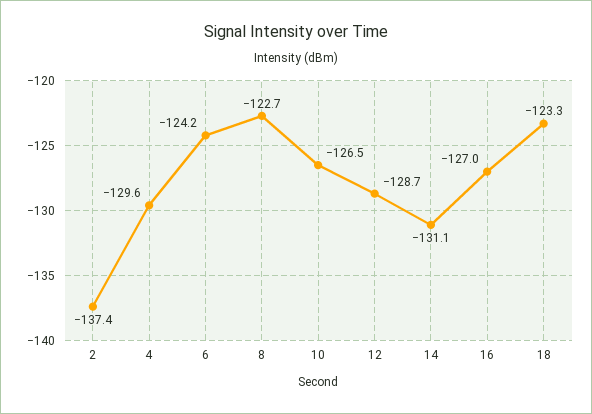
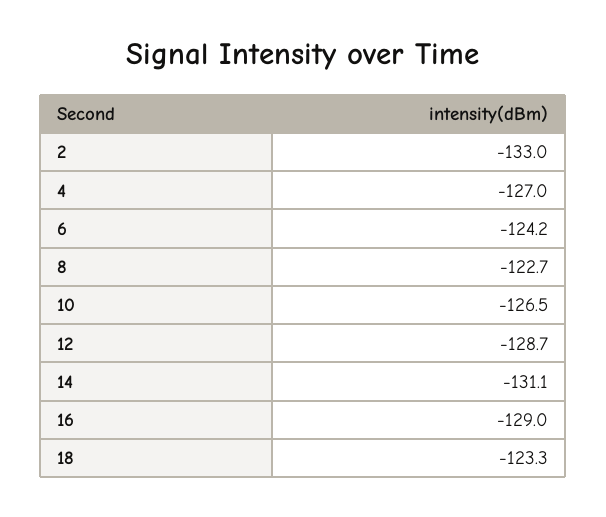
2: -137.4 -> -133
4: -129.6 -> -127
16: -127 -> -129

